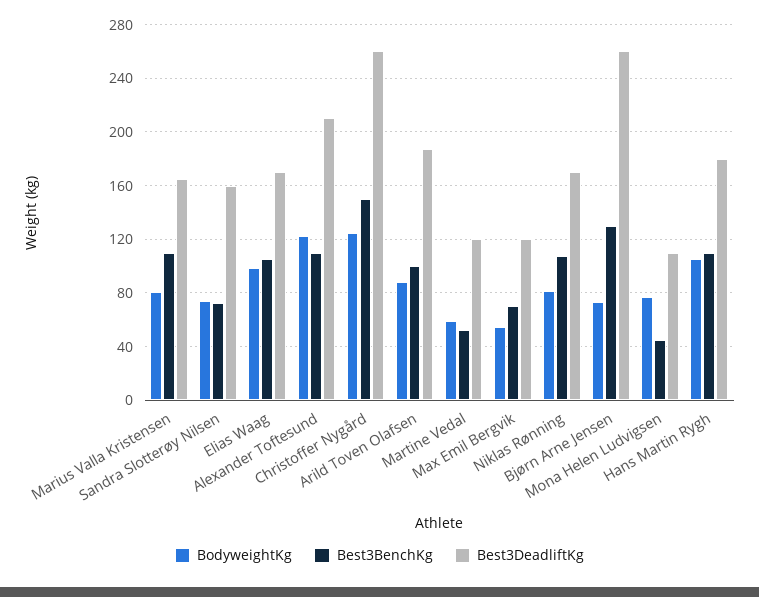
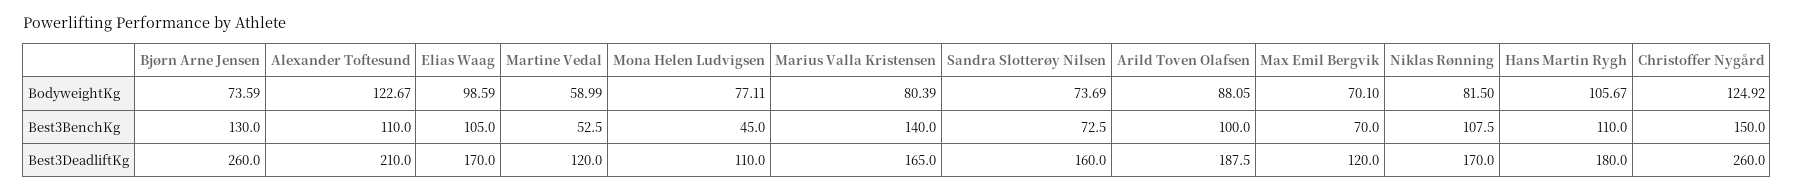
Best3BenchKg, Marius Valla Kristensen: 110 -> 140
BodyweightKg, Max Emil Bergvik: 55 -> 70.1

